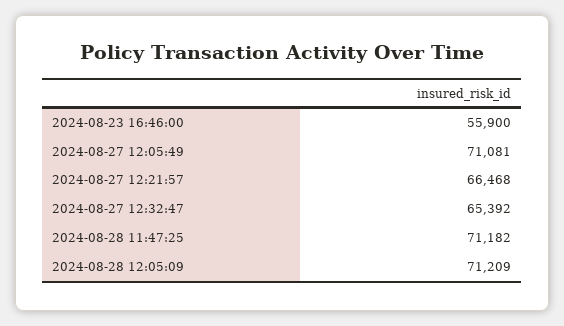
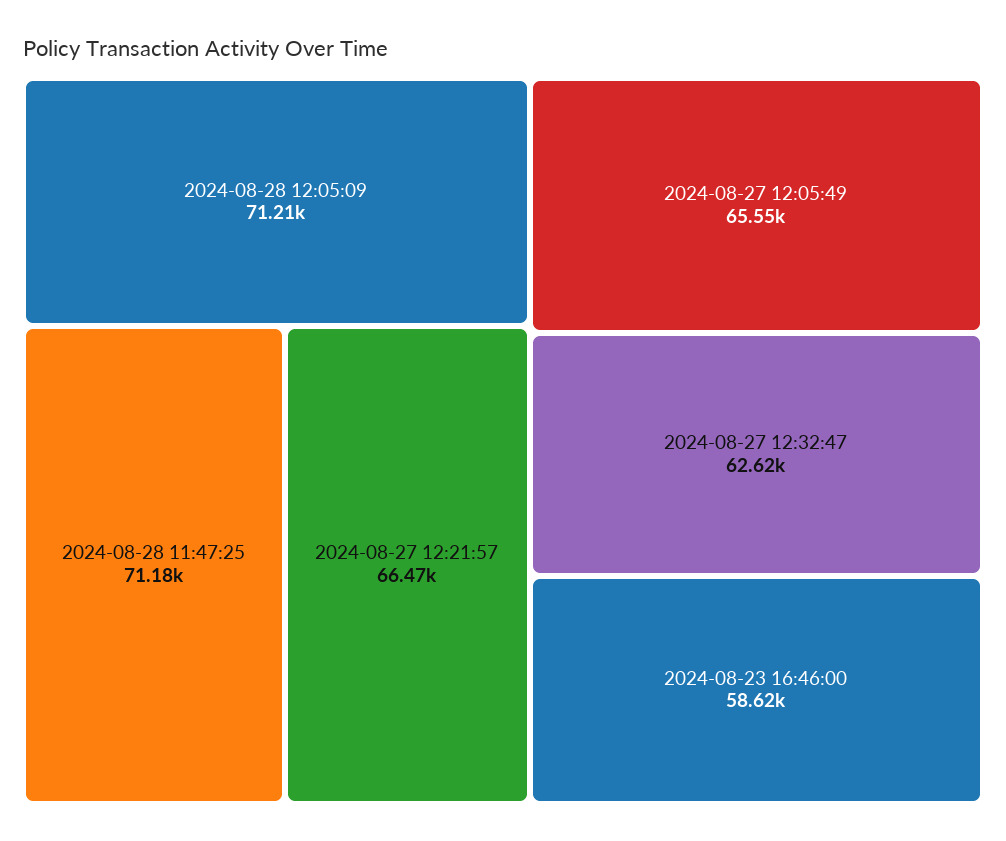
2024-08-23 16:46:00: 55900 -> 58620
2024-08-27 12:05:49: 71081 -> 65550
2024-08-27 12:32:47: 65392 -> 62620

